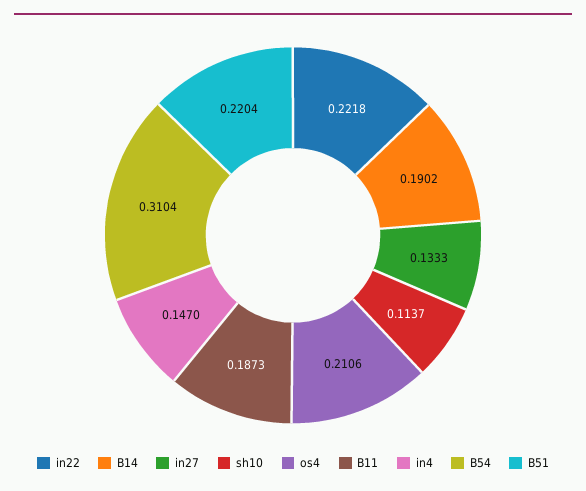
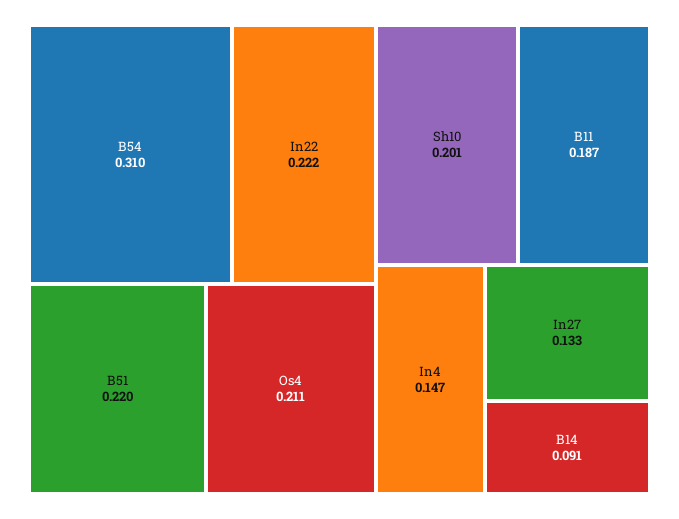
B14: 0.1902 -> 0.091
sh10: 0.1137 -> 0.201

